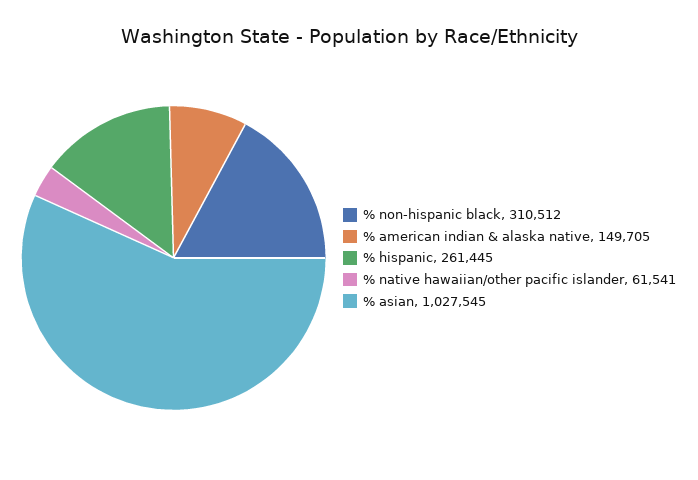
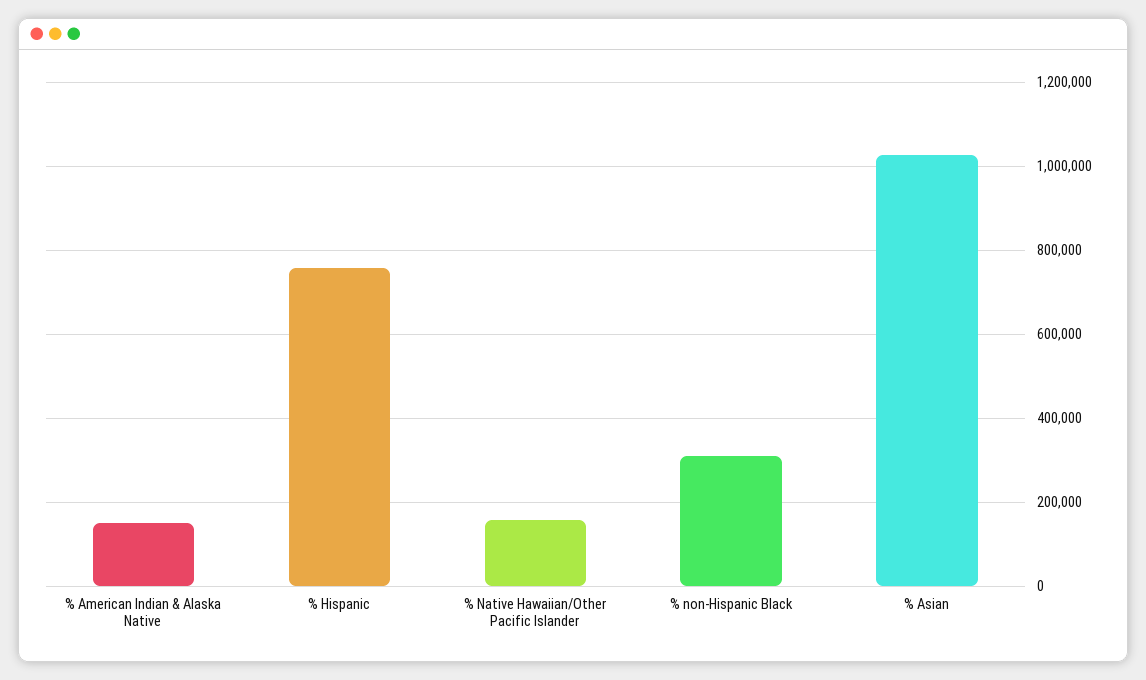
% hispanic: 261445 -> 760000
% native hawaiian/other pacific islander: 61541 -> 160000

